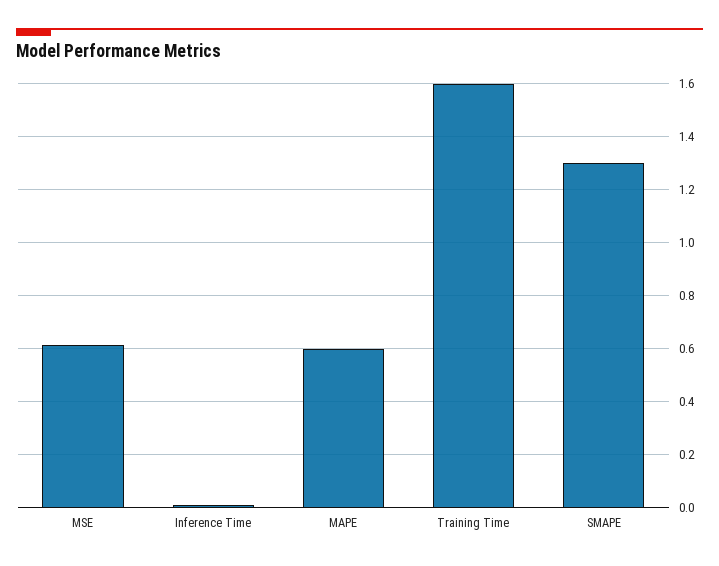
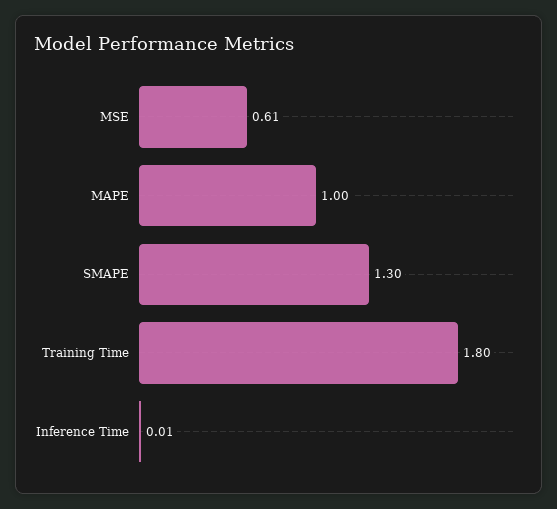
MAPE: 0.6 -> 1
Training Time: 1.6 -> 1.8

